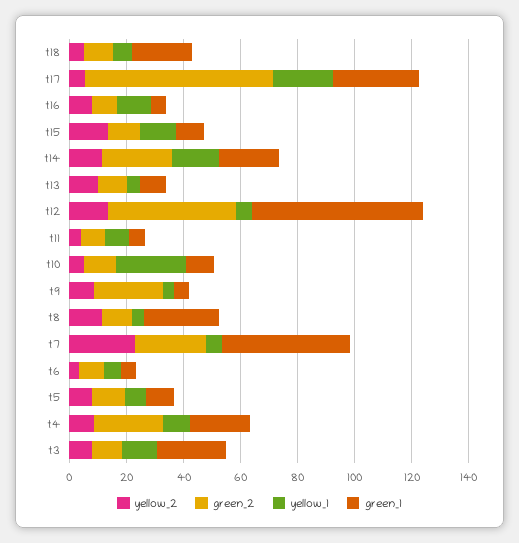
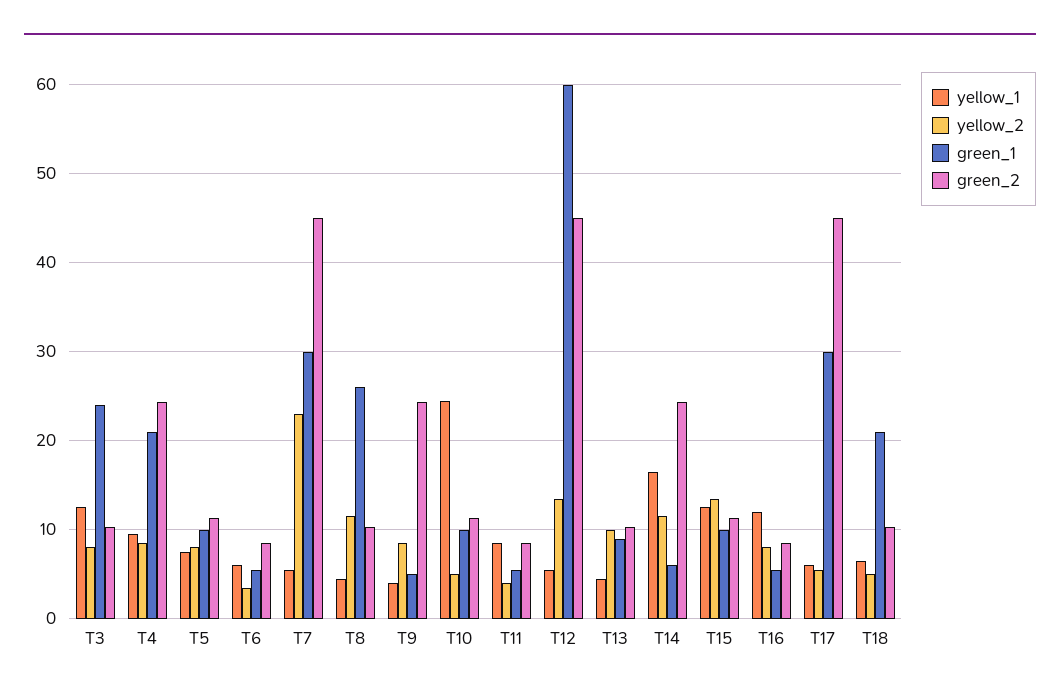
green_2, t17: 65 -> 45
yellow_1, t17: 20 -> 6
green_1, t14: 20 -> 6
green_2, t7: 25 -> 45
green_1, t7: 45 -> 30

